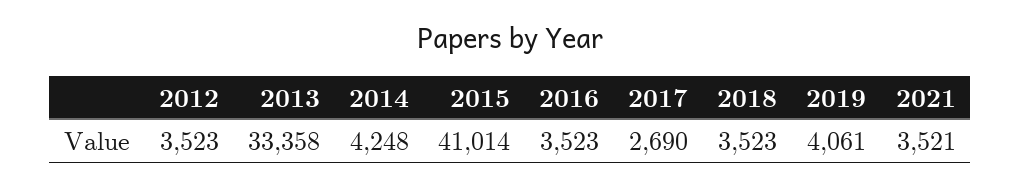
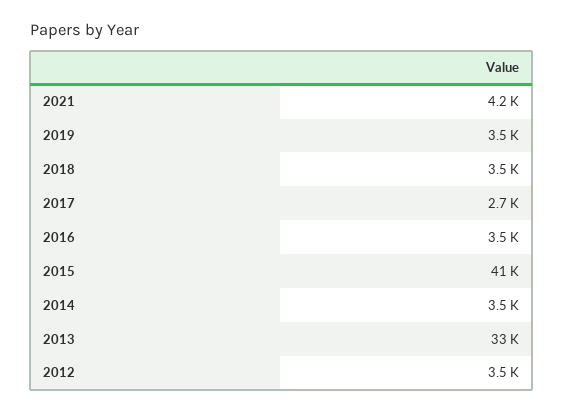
2014: 4248 -> 3500
2019: 4061 -> 3500
2021: 3521 -> 4200

